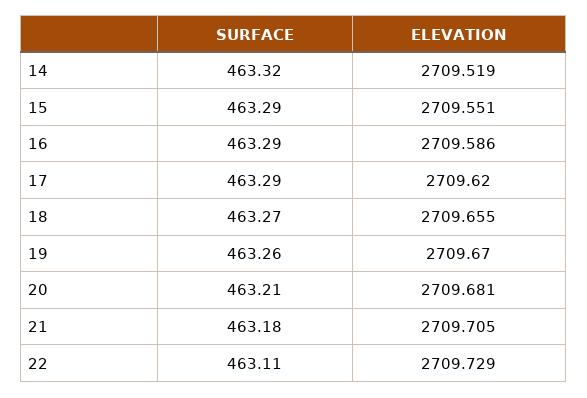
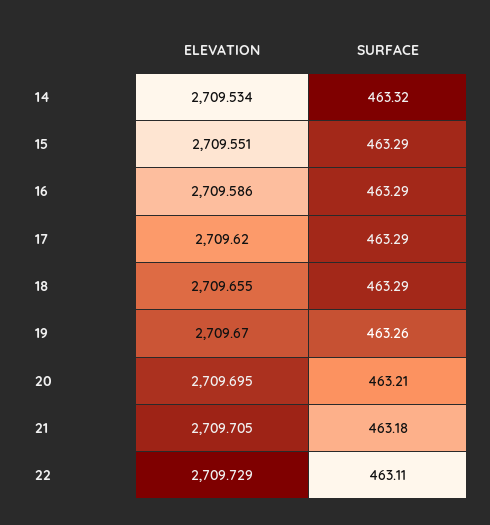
ELEVATION, 14: 2709.519 -> 2709.534
SURFACE, 18: 463.27 -> 463.29
ELEVATION, 20: 2709.681 -> 2709.695

